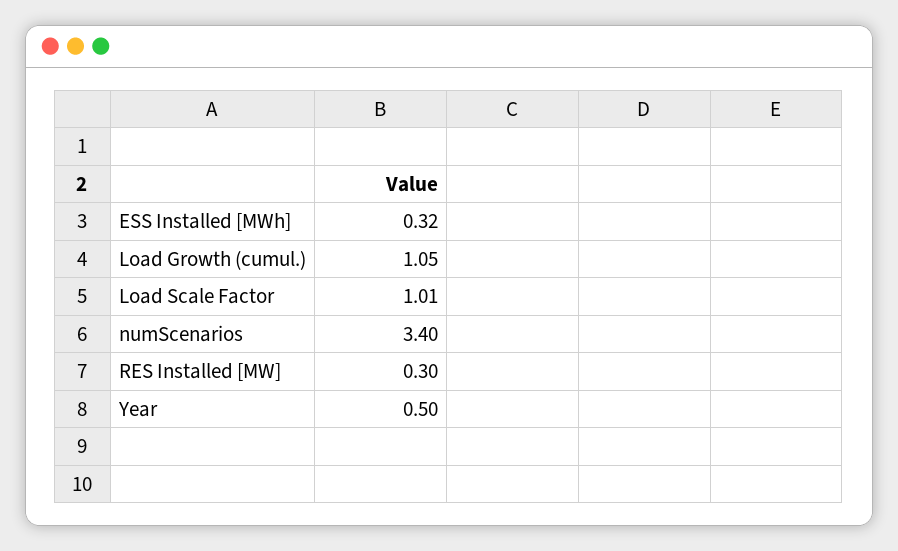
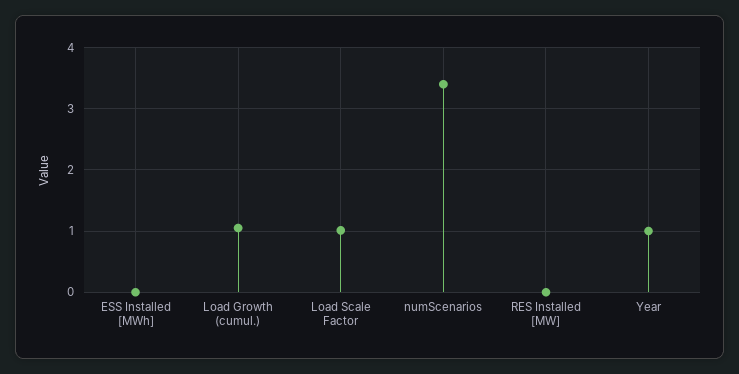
ESS Installed [MWh]: 0.32 -> 0
RES Installed [MW]: 0.3 -> 0
Year: 0.5 -> 1

